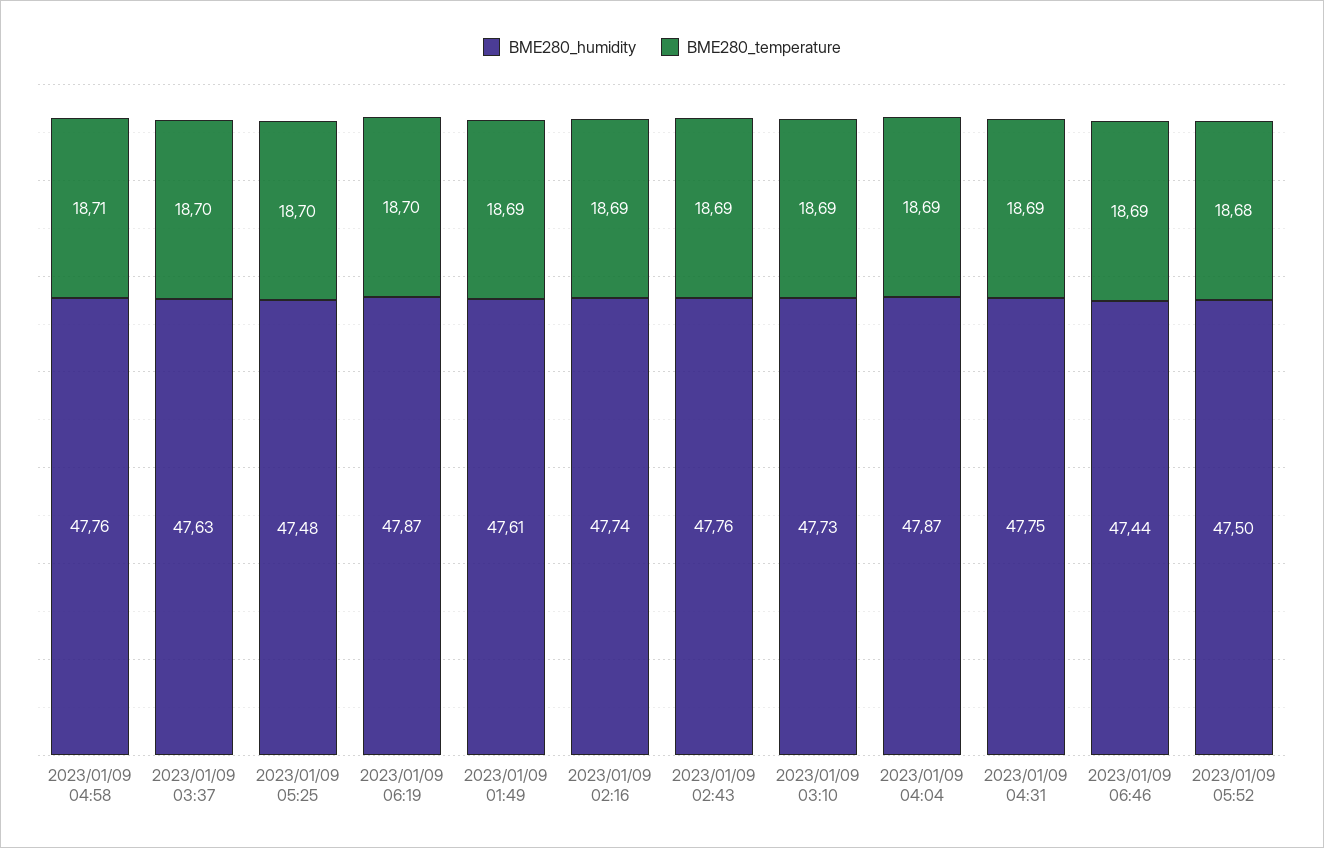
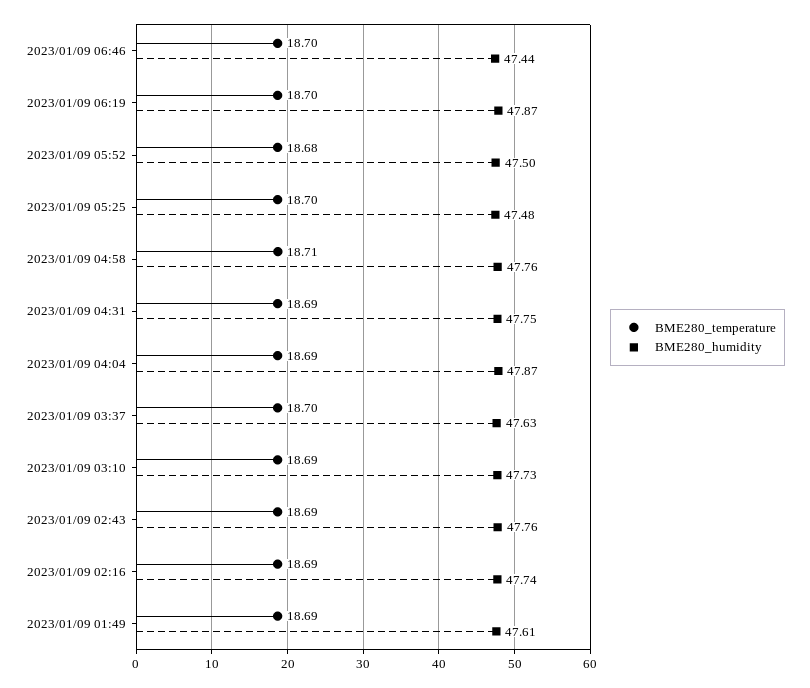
BME280_temperature, 2023/01/09 06:46: 18.69 -> 18.7

